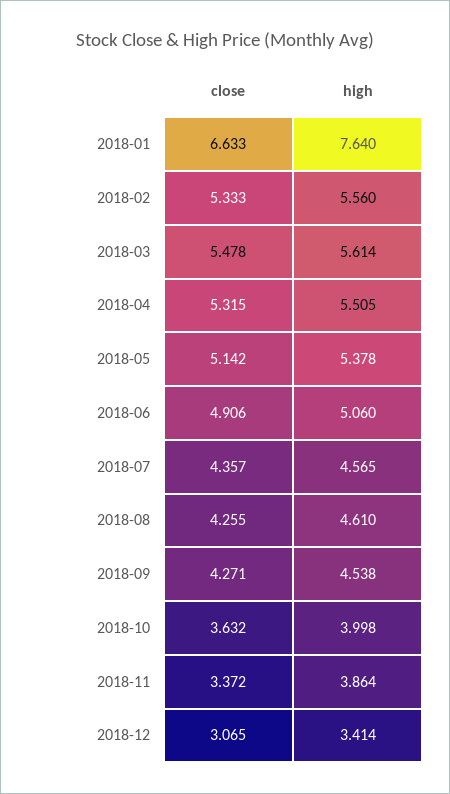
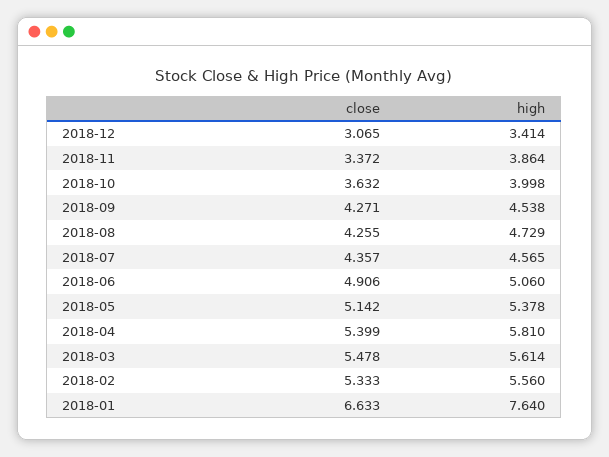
close, 2018-04: 5.315 -> 5.399
high, 2018-04: 5.505 -> 5.81
high, 2018-08: 4.61 -> 4.729

